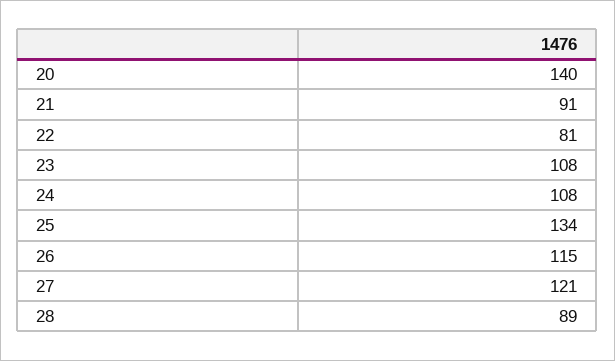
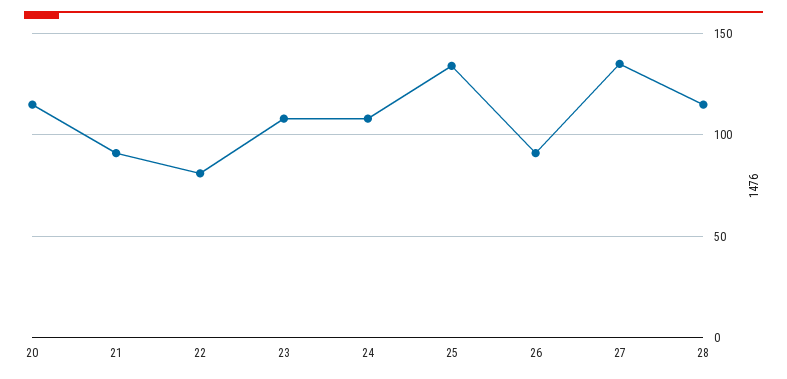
20: 140 -> 115
26: 115 -> 90
27: 121 -> 135
28: 89 -> 115

